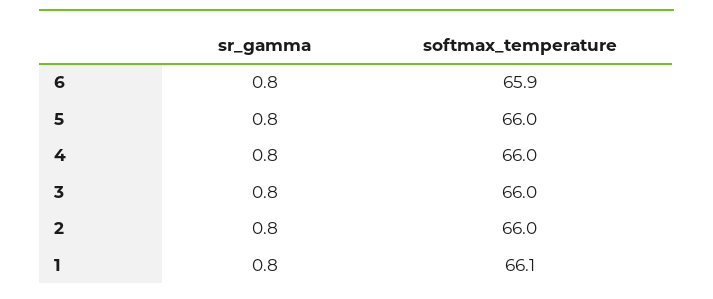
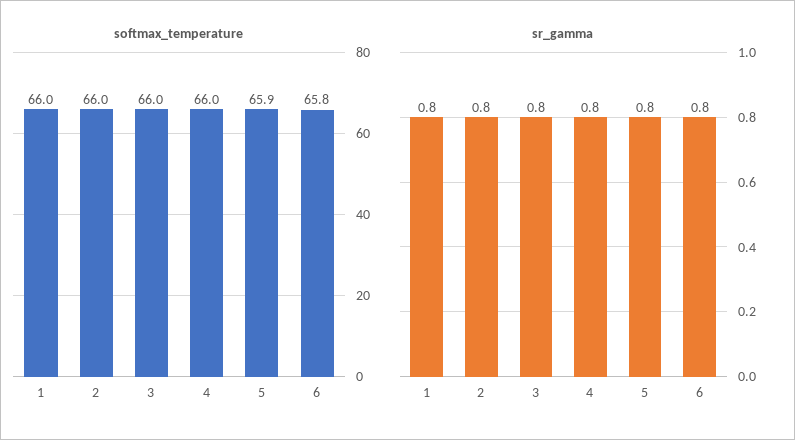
softmax_temperature, 6: 65.9 -> 65.8
softmax_temperature, 5: 66 -> 65.9
softmax_temperature, 1: 66.1 -> 66

